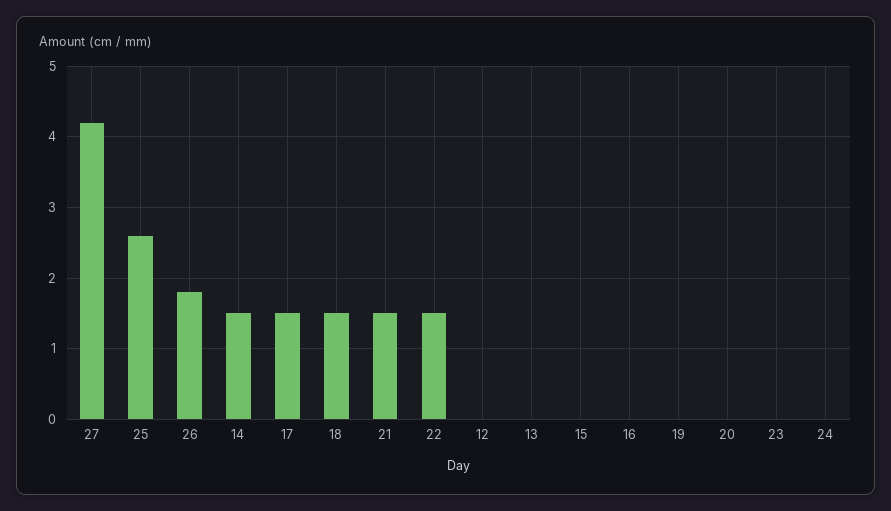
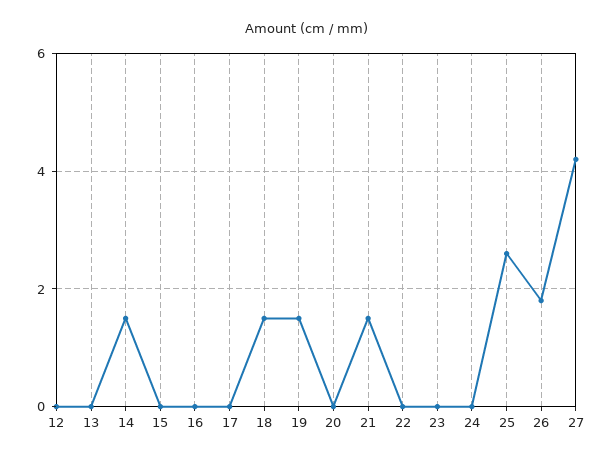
17: 1.5 -> 0
22: 1.5 -> 0
19: 0 -> 1.5

